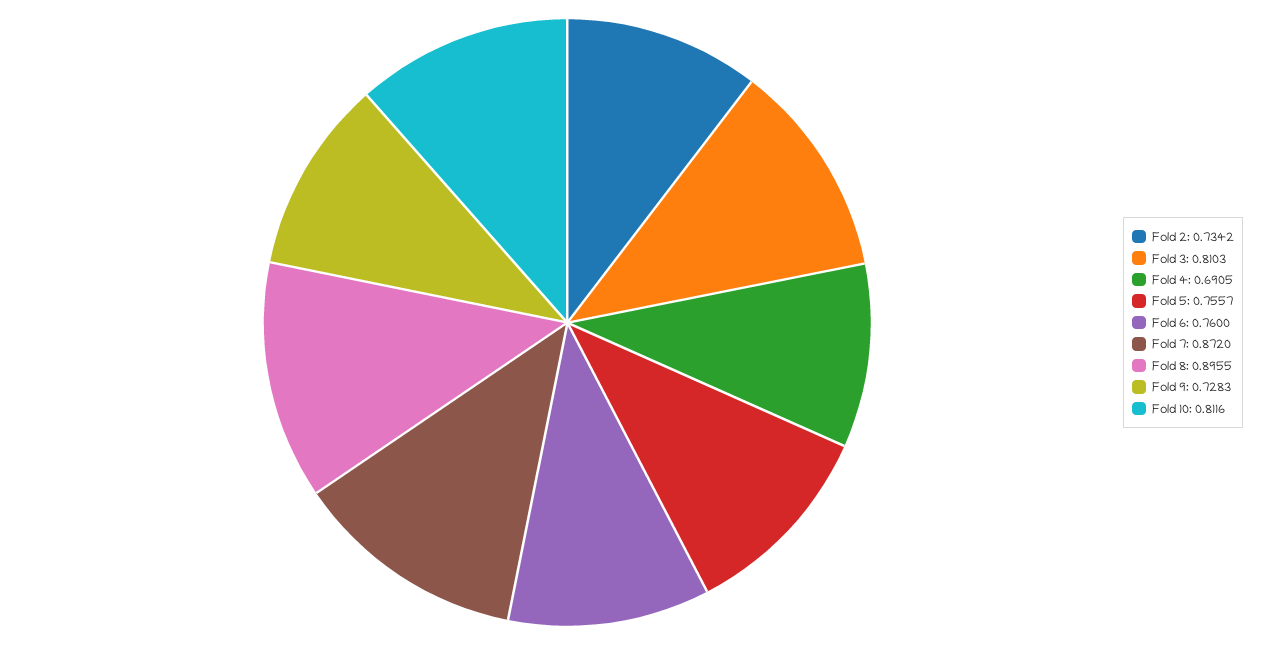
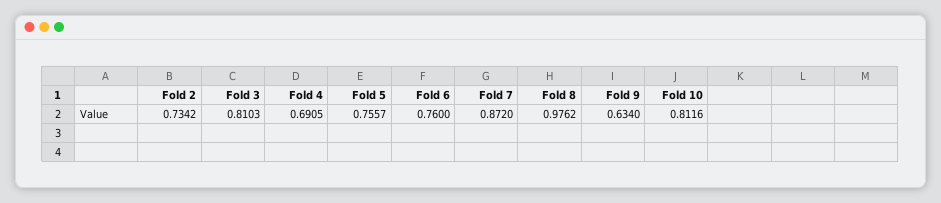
Fold 8: 0.8955 -> 0.9762
Fold 9: 0.7283 -> 0.634

